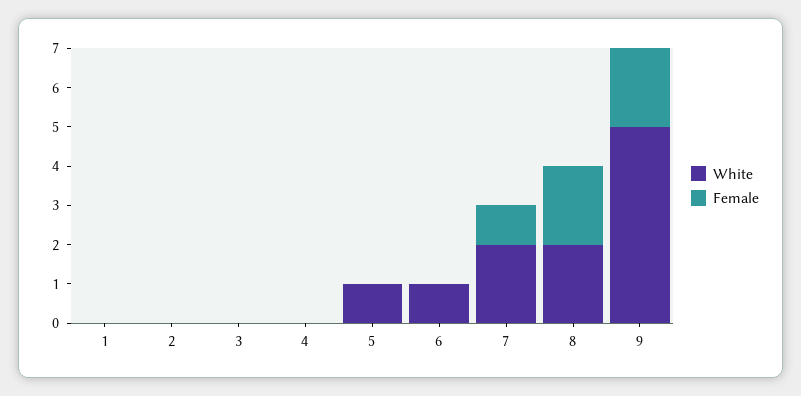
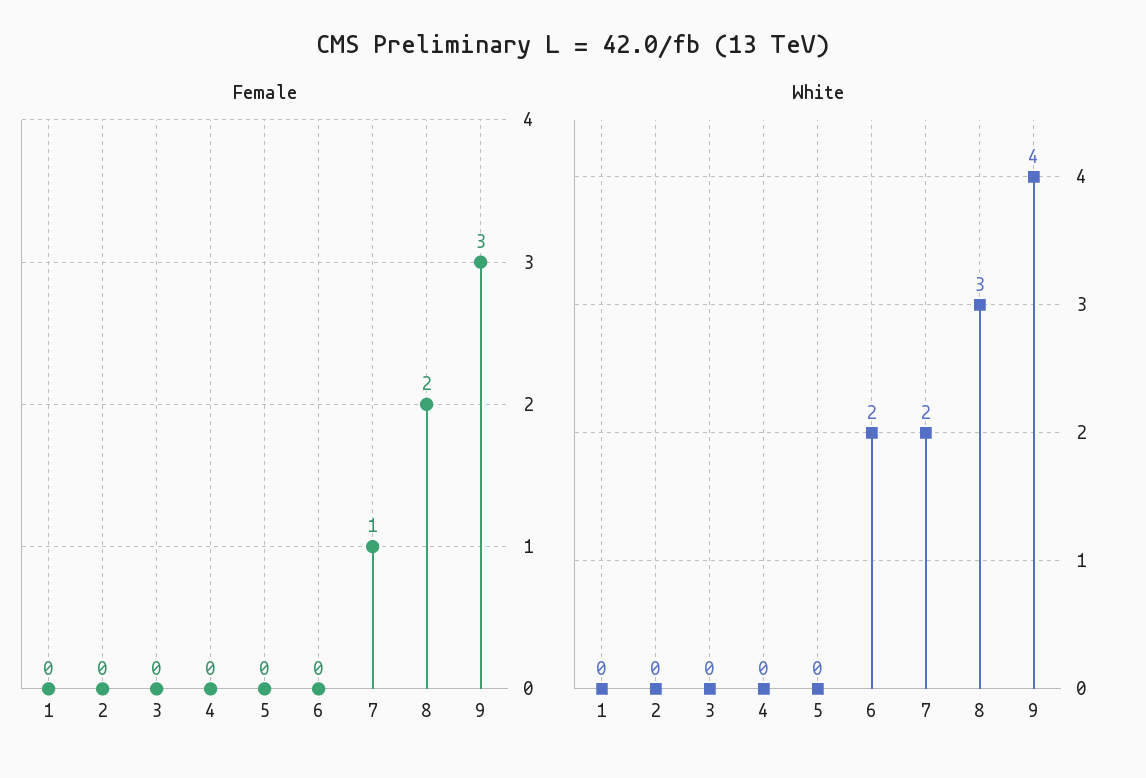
White, 5: 1 -> 0
White, 6: 1 -> 2
White, 8: 2 -> 3
White, 9: 5 -> 4
Female, 9: 2 -> 3

